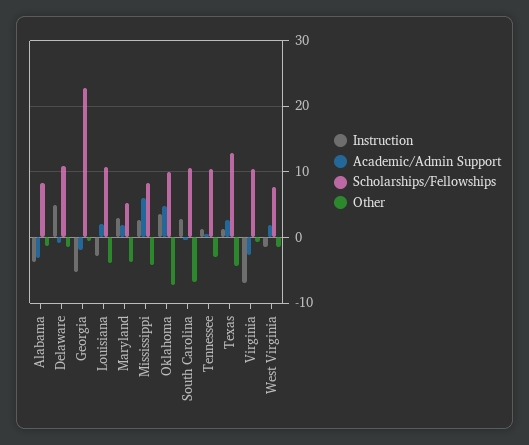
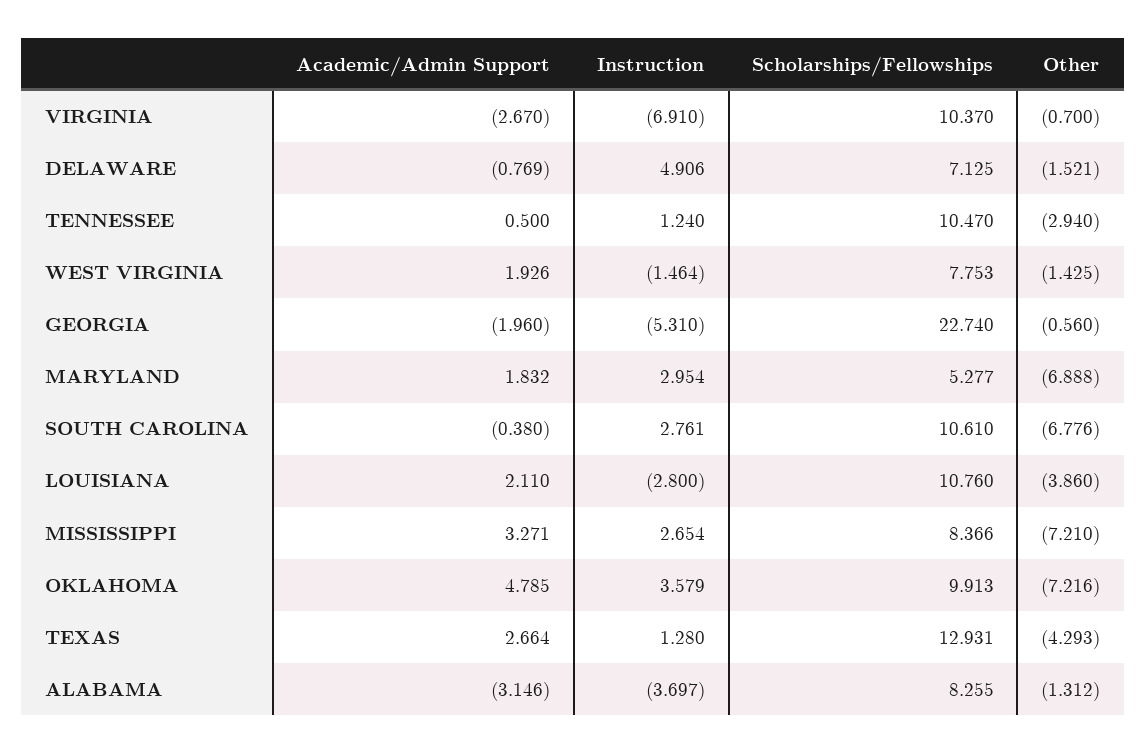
Scholarships/Fellowships, Delaware: 11 -> 7.125
Other, Maryland: -4 -> -6.888
Academic/Admin Support, Mississippi: 6 -> 3.271
Other, Mississippi: -4 -> -7.21

